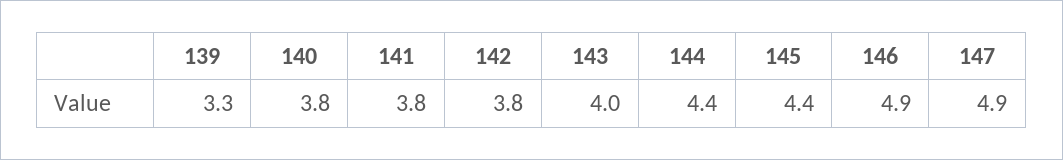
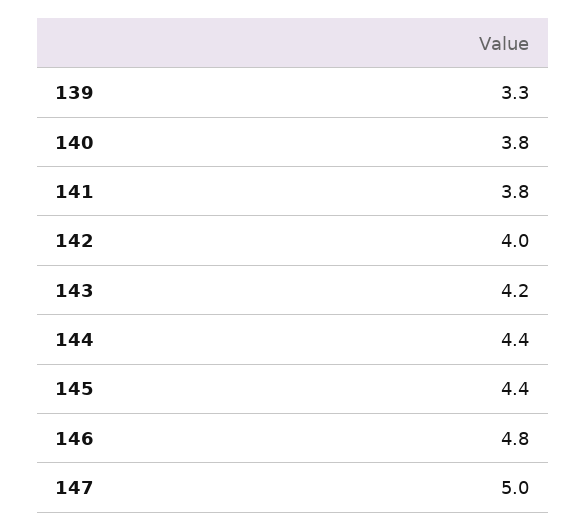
142: 3.8 -> 4
143: 4 -> 4.2
146: 4.9 -> 4.8
147: 4.9 -> 5

